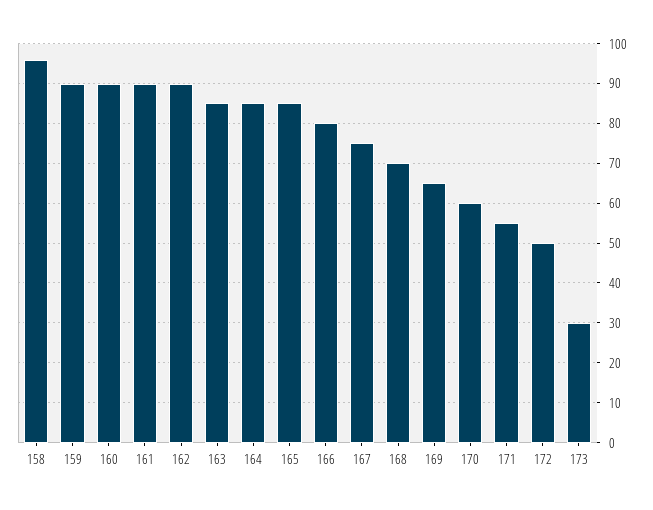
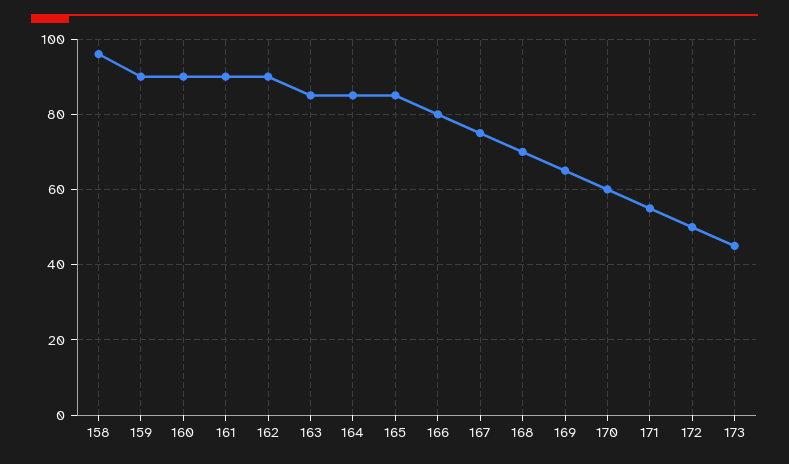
173: 30 -> 45

